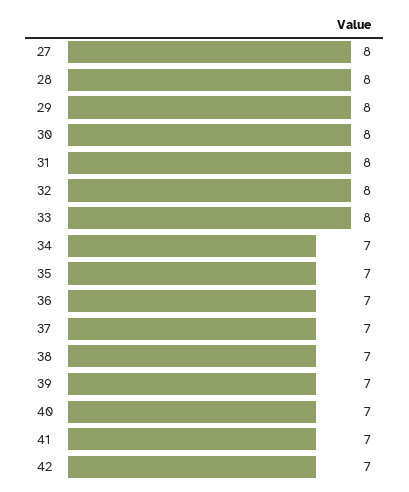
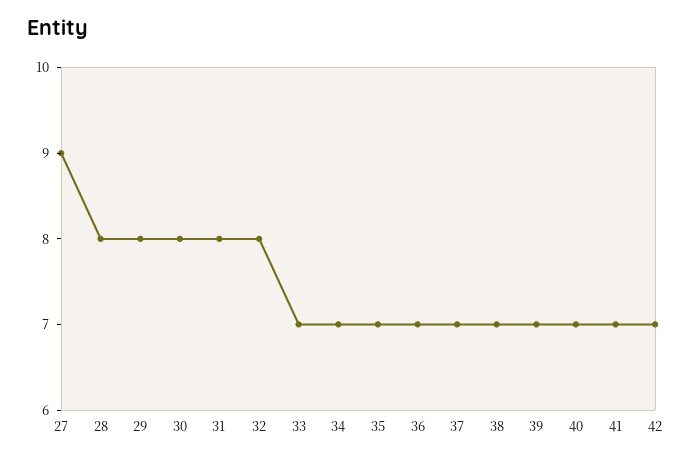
27: 8 -> 9
33: 8 -> 7

